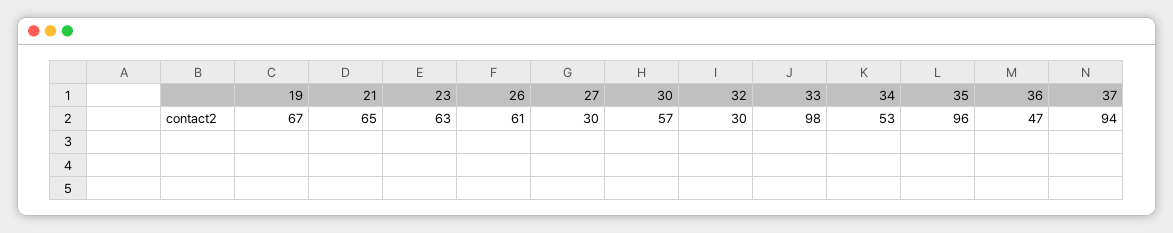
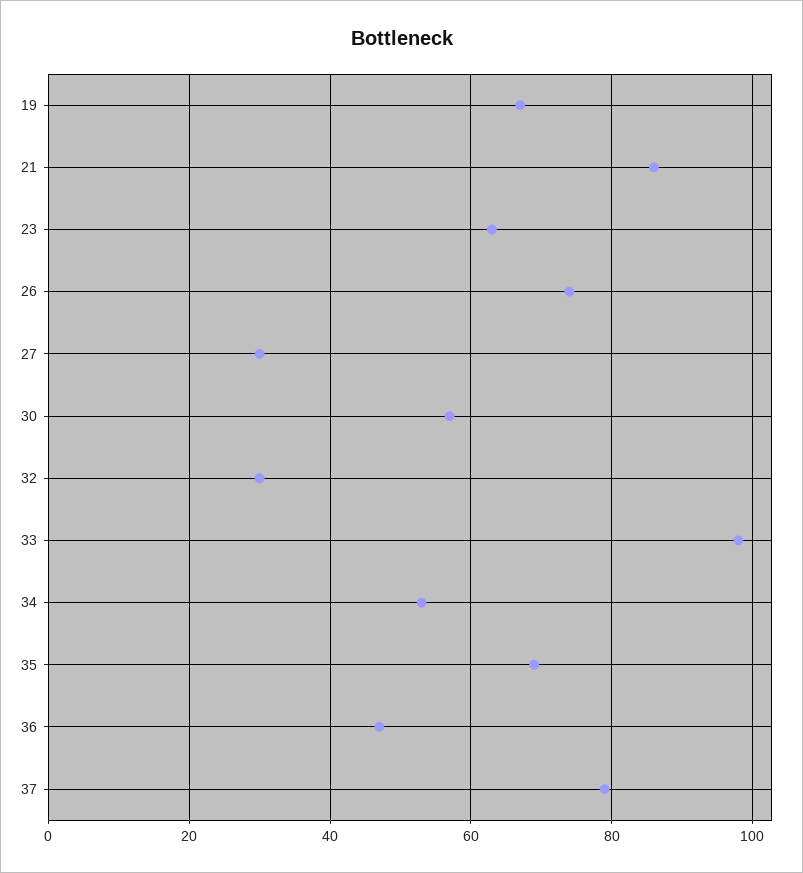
21: 65 -> 85
26: 61 -> 75
35: 96 -> 70
37: 94 -> 80

